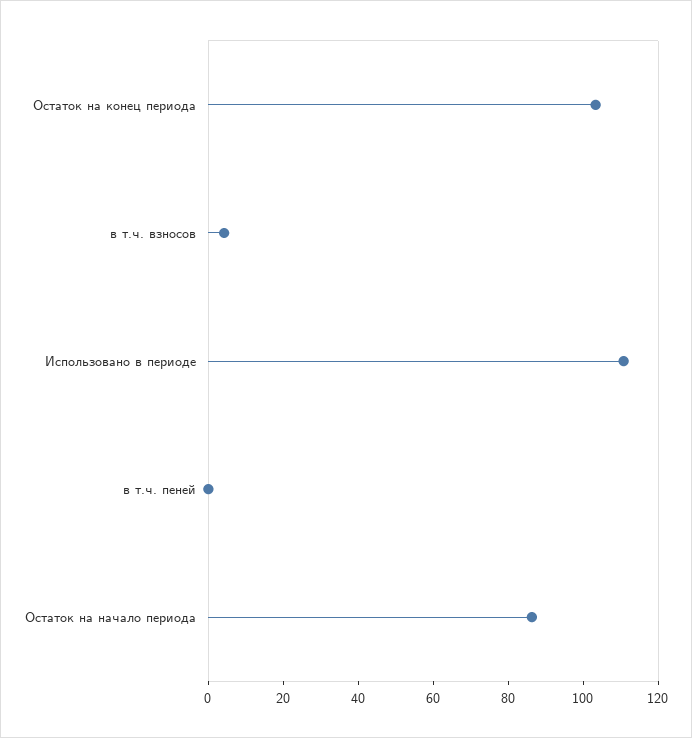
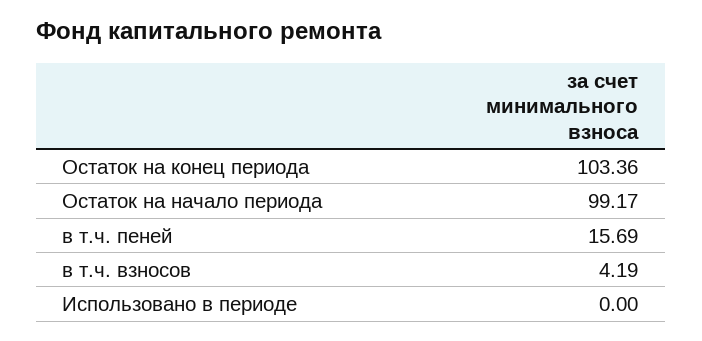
Использовано в периоде: 110 -> 0
в т.ч. пеней: 0 -> 15.69
Остаток на начало периода: 85 -> 99.17

